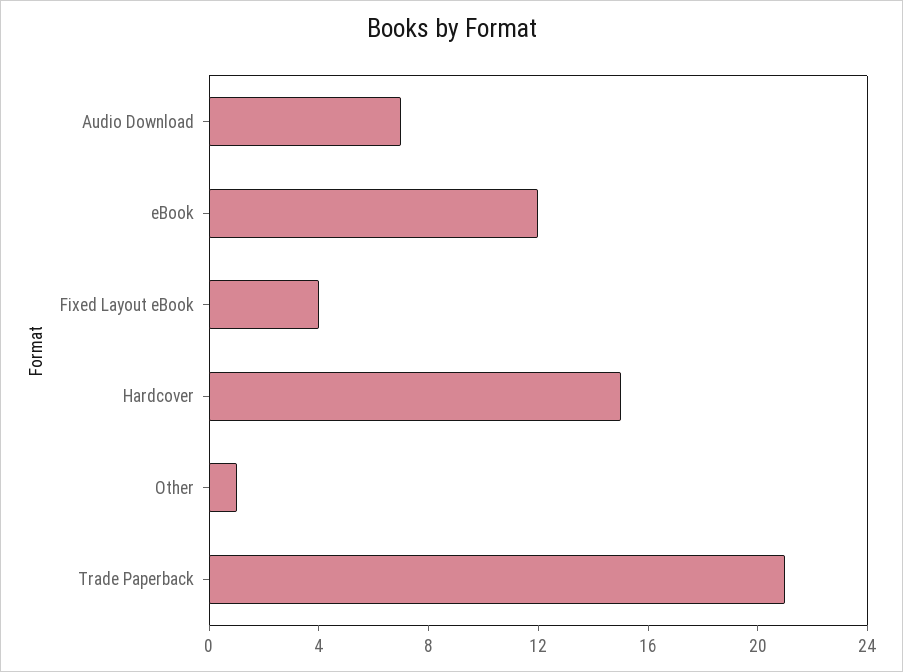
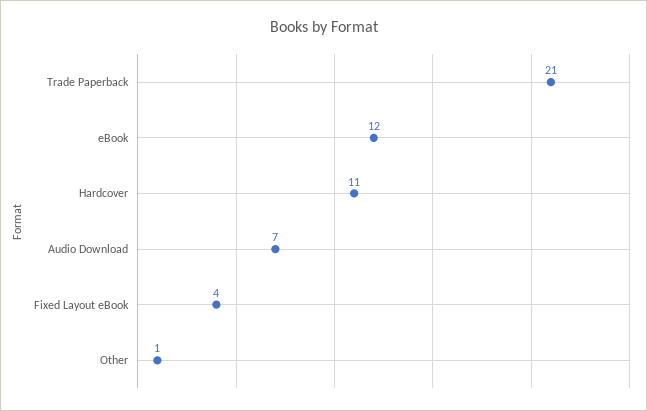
Hardcover: 15 -> 11

